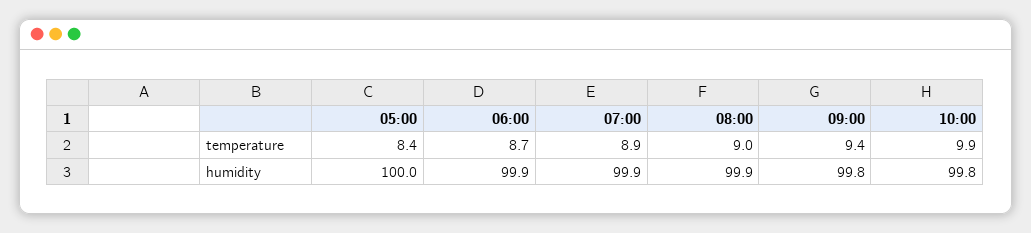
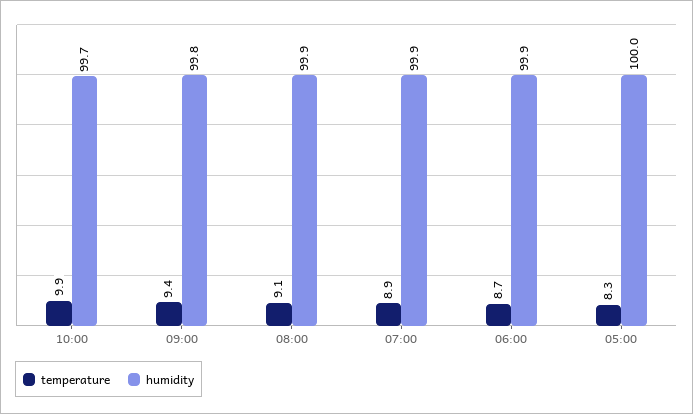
temperature, 05:00: 8.4 -> 8.3
temperature, 08:00: 9 -> 9.1
humidity, 10:00: 99.8 -> 99.7

